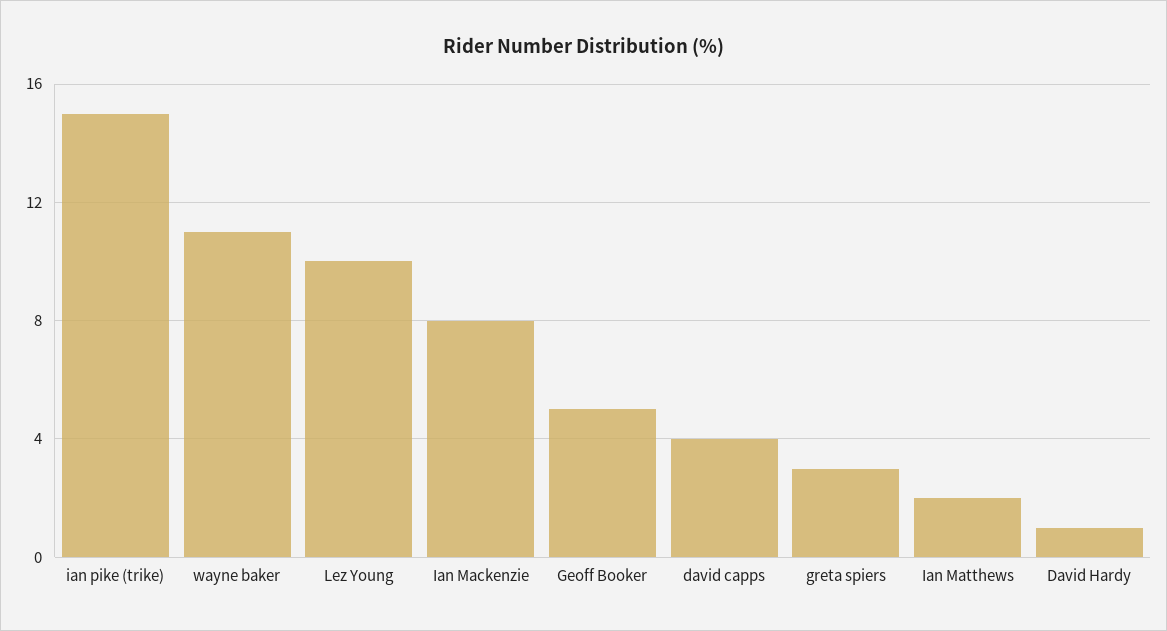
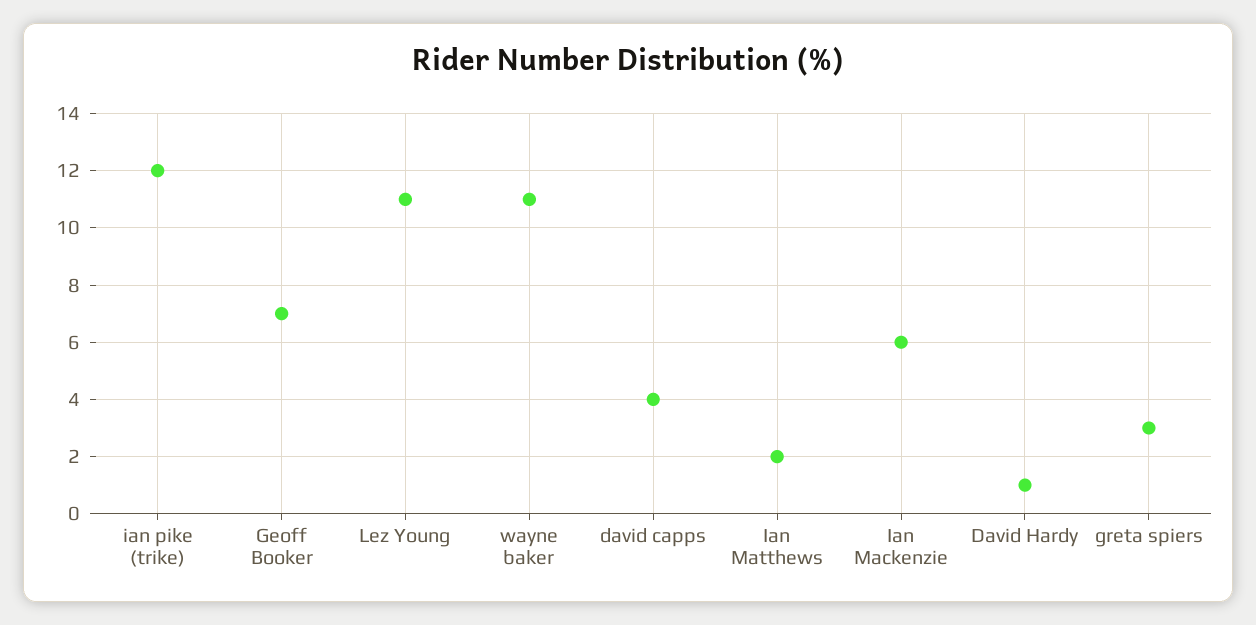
ian pike (trike): 15 -> 12
Lez Young: 10 -> 11
Ian Mackenzie: 8 -> 6
Geoff Booker: 5 -> 7

